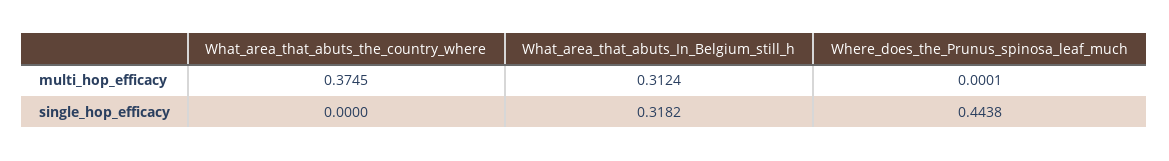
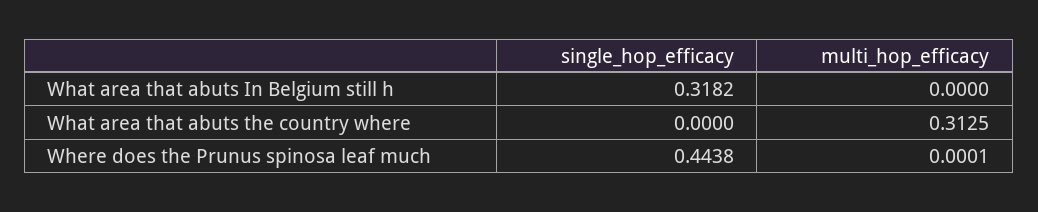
What_area_that_abuts_the_country_where, multi_hop_efficacy: 0.3745 -> 0.3125
What_area_that_abuts_In_Belgium_still_h, multi_hop_efficacy: 0.3124 -> 0

